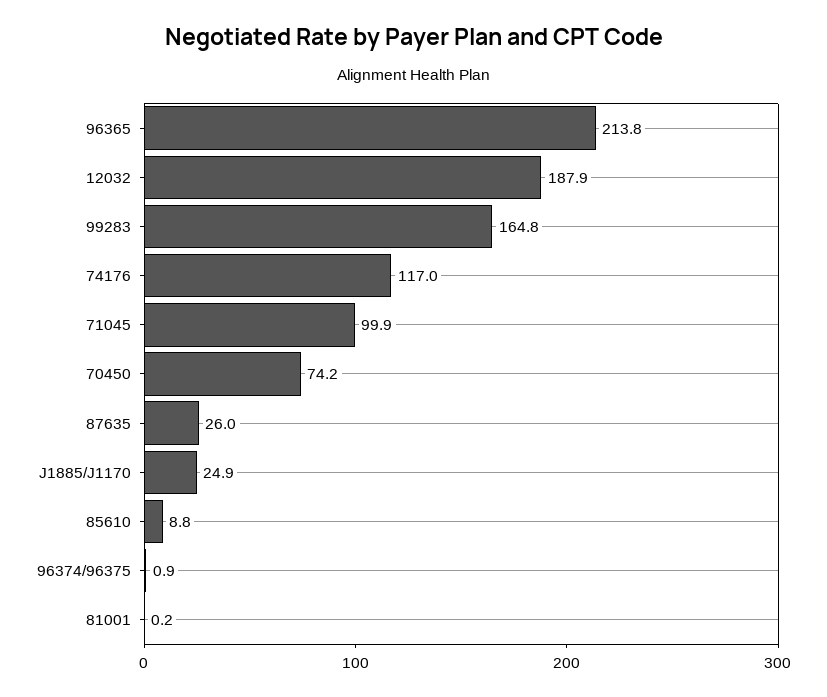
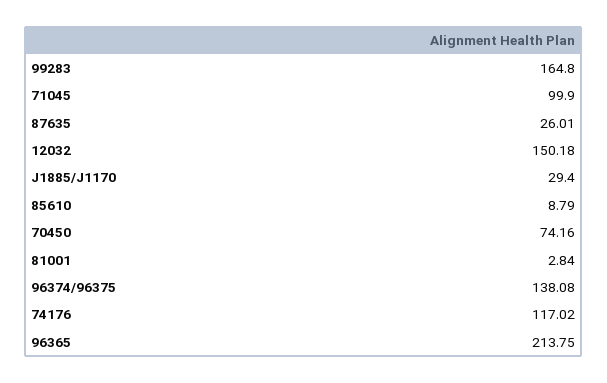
12032: 187.9 -> 150.18
J1885/J1170: 24.9 -> 29.4
96374/96375: 0.9 -> 138.08
81001: 0.2 -> 2.84

